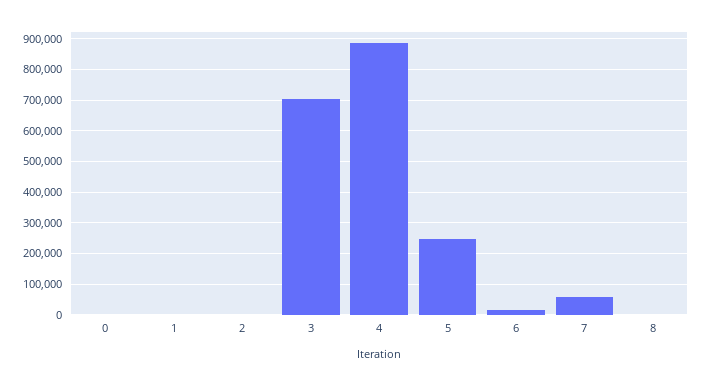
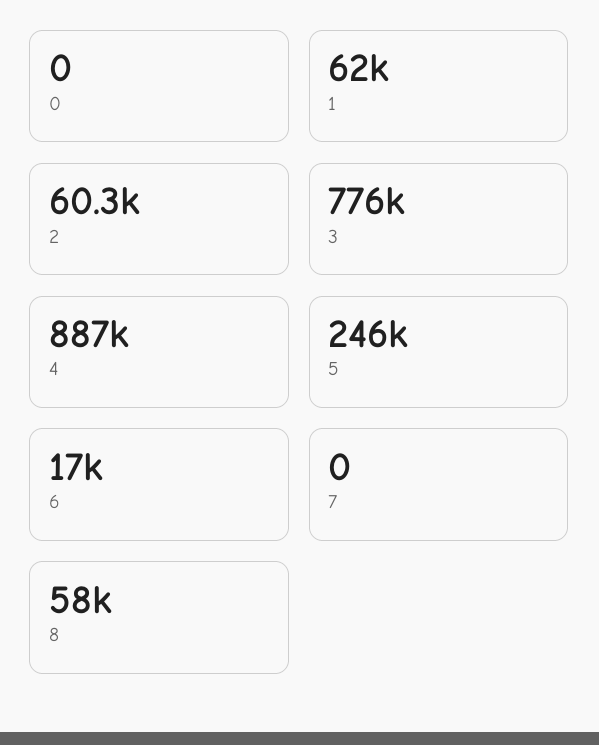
1: 0 -> 62000
2: 0 -> 60300
3: 700000 -> 776000
7: 60000 -> 0
8: 0 -> 58000

